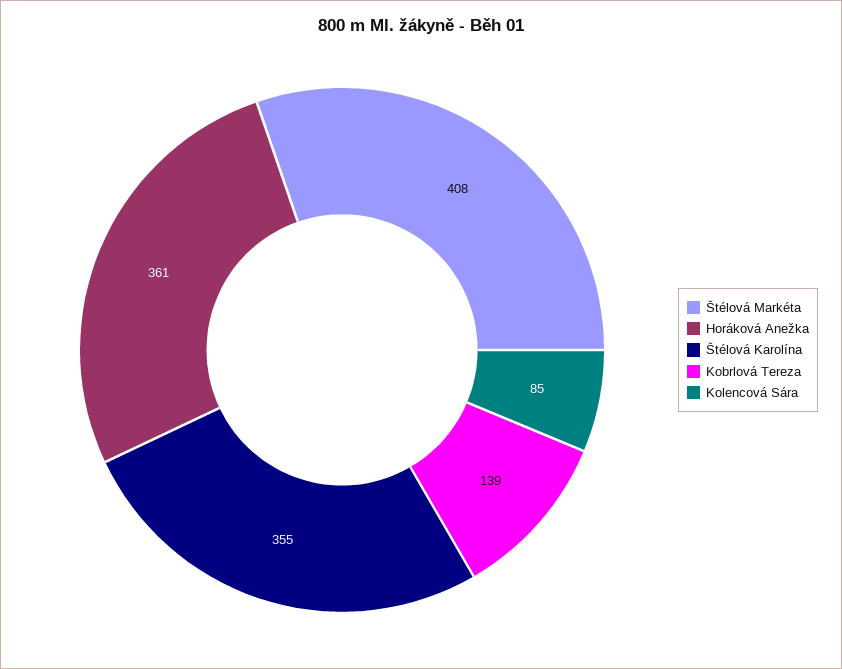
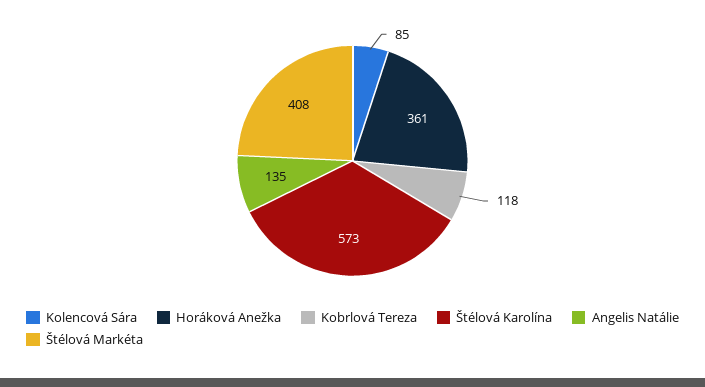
Štélová Karolína: 355 -> 573
Kobrlová Tereza: 139 -> 118
Angelis Natálie: none -> 135

